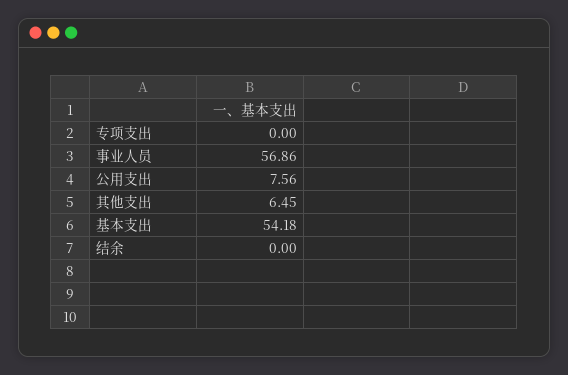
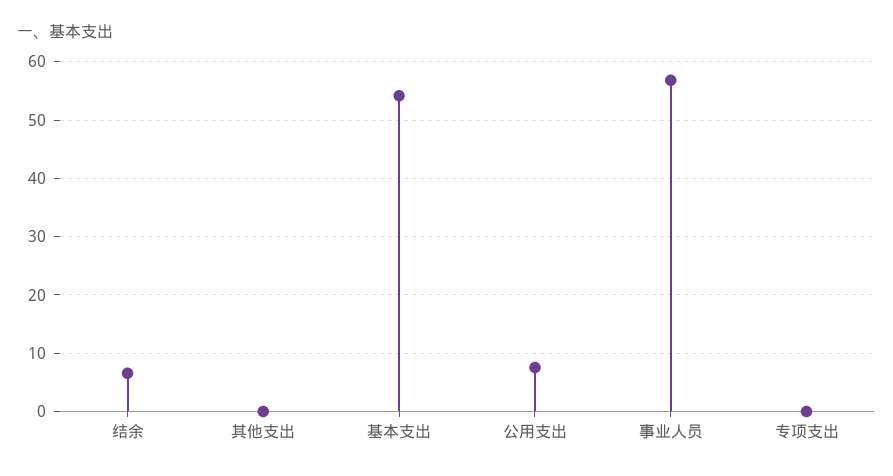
其他支出: 6.45 -> 0
结余: 0 -> 6

